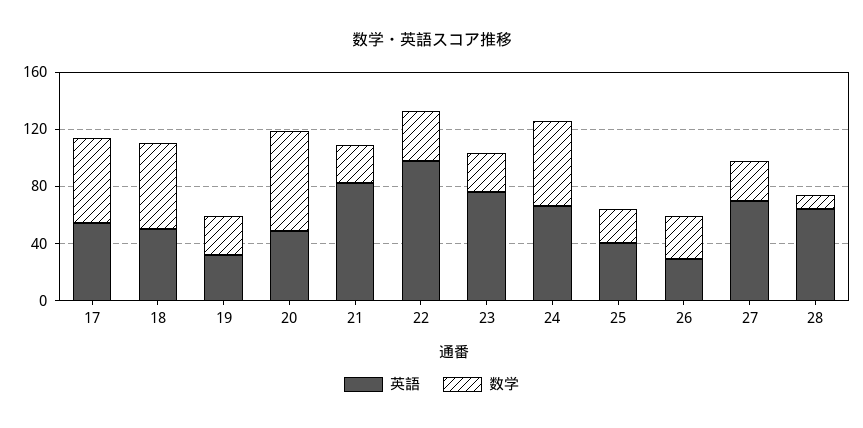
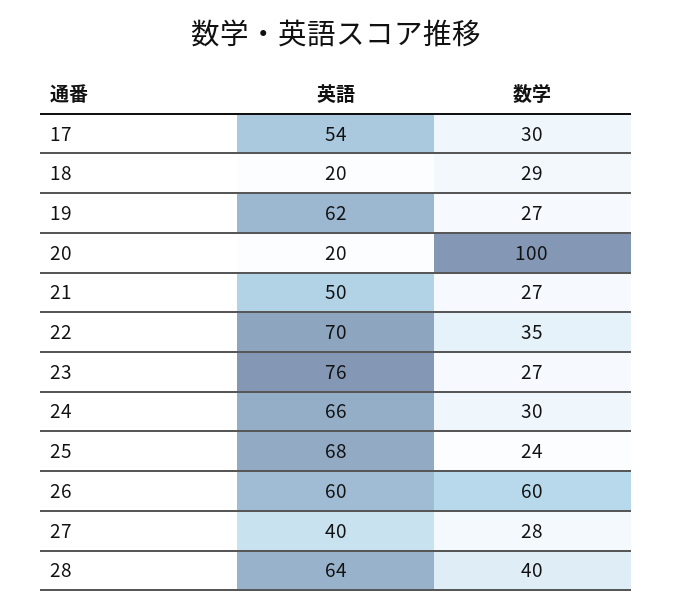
数学, 17: 60 -> 30
英語, 18: 50 -> 20
数学, 18: 60 -> 29
英語, 19: 30 -> 62
英語, 20: 50 -> 20
数学, 20: 70 -> 100
英語, 21: 80 -> 50
英語, 22: 100 -> 70
数学, 24: 60 -> 30
英語, 25: 40 -> 68
英語, 26: 30 -> 60
数学, 26: 30 -> 60
英語, 27: 70 -> 40
数学, 28: 10 -> 40

